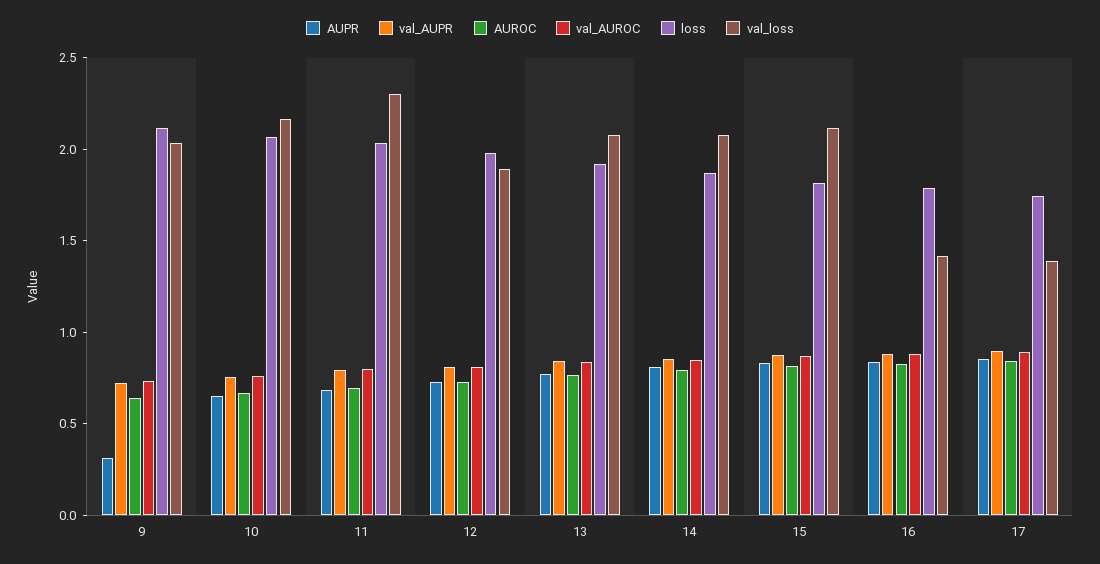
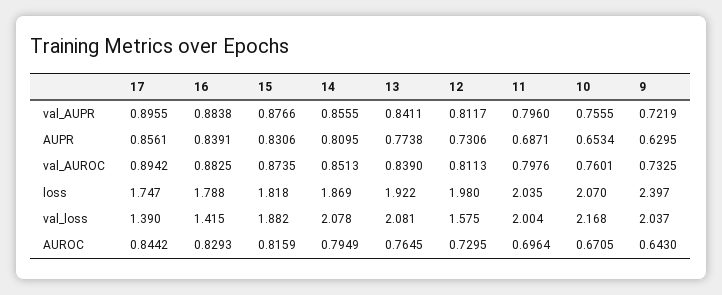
AUPR, 9: 0.3 -> 0.6295
loss, 9: 2.1 -> 2.397
val_loss, 11: 2.3 -> 2.004
val_loss, 12: 1.9 -> 1.575
val_loss, 15: 2.1 -> 1.882

